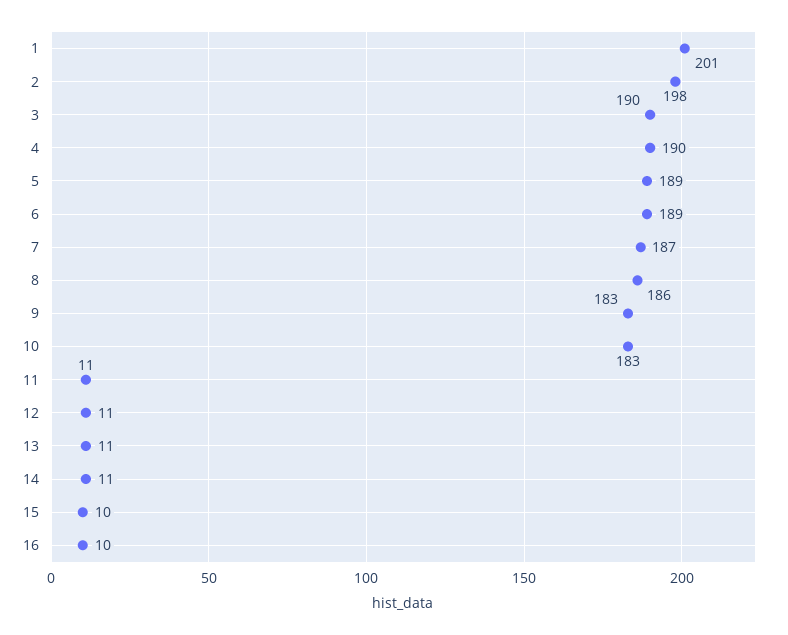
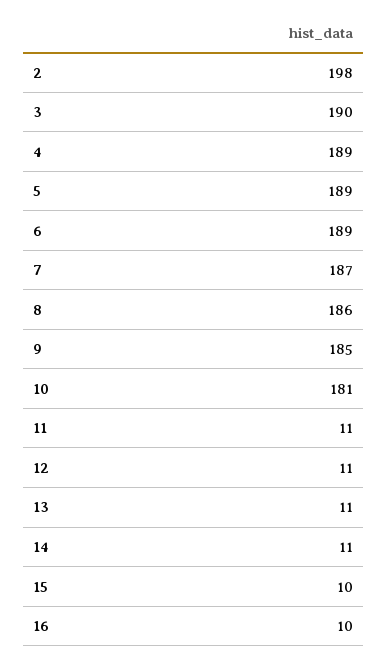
1: 201 -> none
4: 190 -> 189
9: 183 -> 185
10: 183 -> 181

